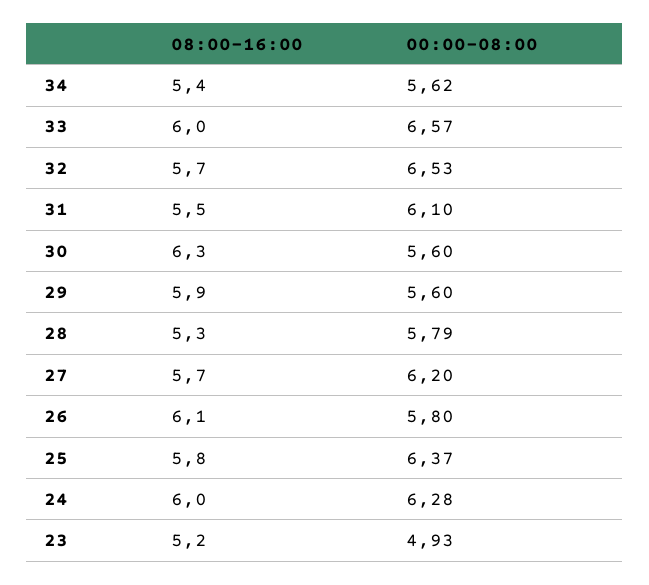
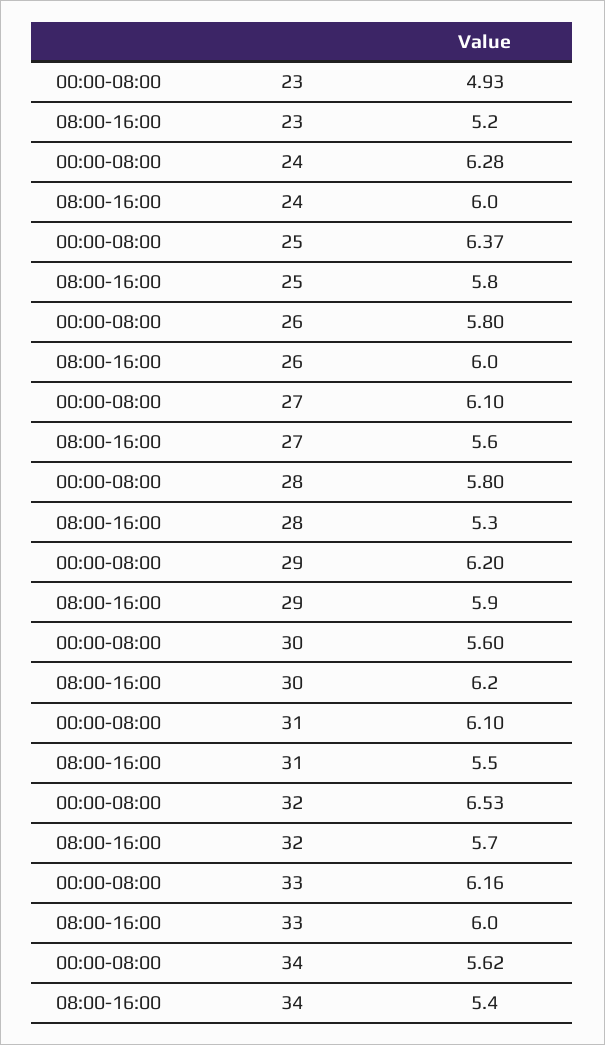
00:00-08:00, 33: 6.57 -> 6.16
08:00-16:00, 30: 6.3 -> 6.2
00:00-08:00, 29: 5.6 -> 6.2
00:00-08:00, 28: 5.79 -> 5.8
08:00-16:00, 27: 5.7 -> 5.6
00:00-08:00, 27: 6.2 -> 6.1
08:00-16:00, 26: 6.1 -> 6

